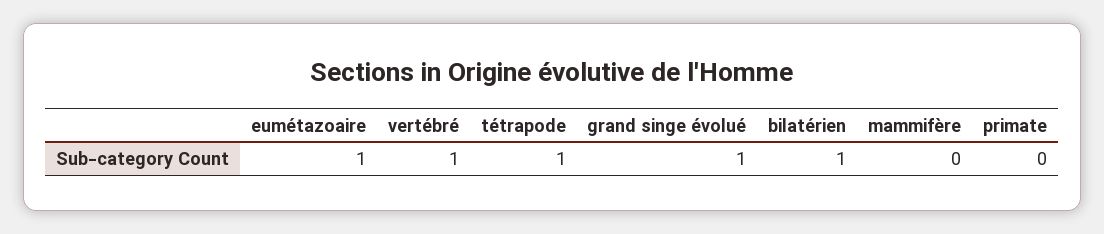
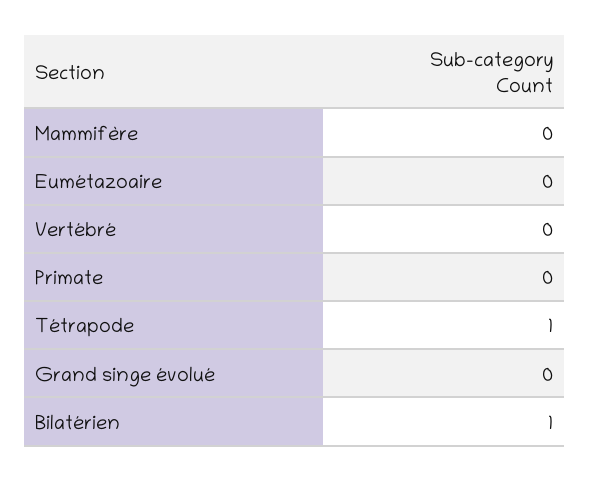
eumétazoaire: 1 -> 0
vertébré: 1 -> 0
grand singe évolué: 1 -> 0

